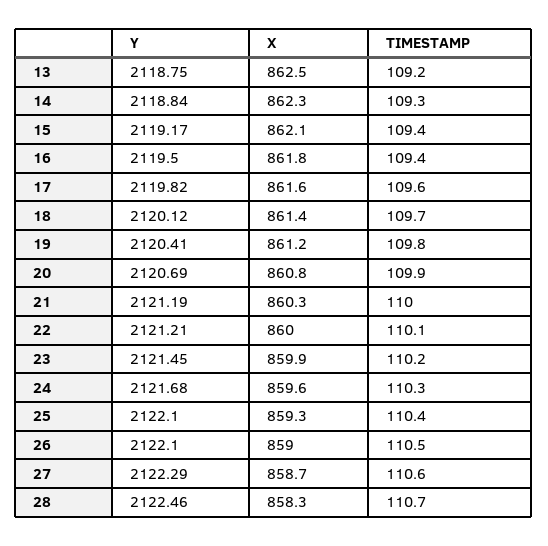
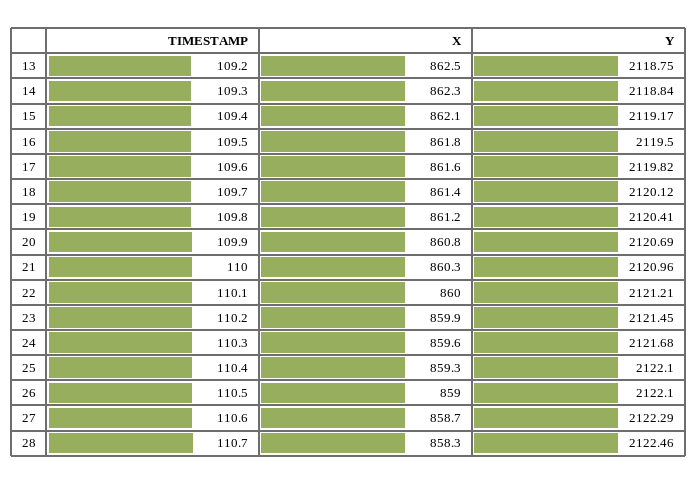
TIMESTAMP, 16: 109.4 -> 109.5
Y, 21: 2121.19 -> 2120.96

